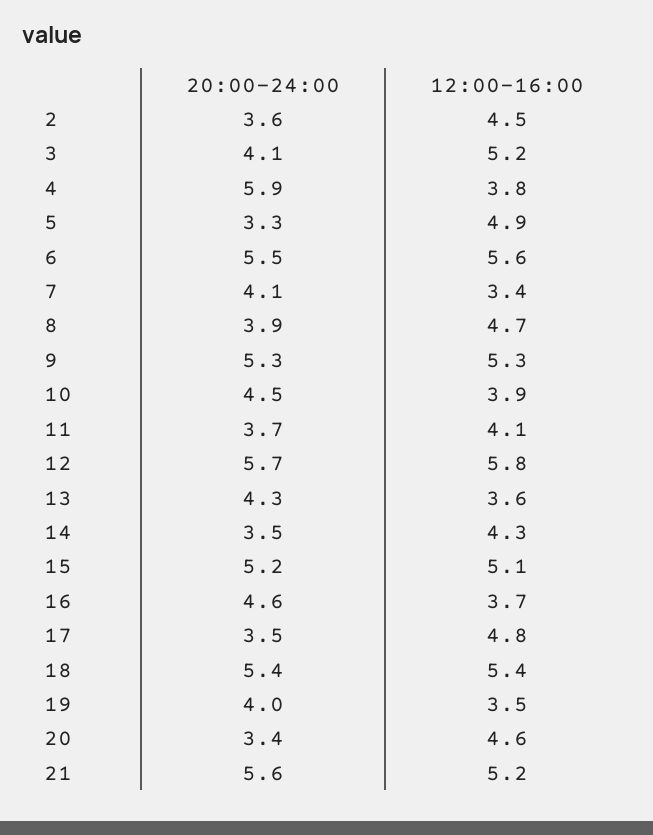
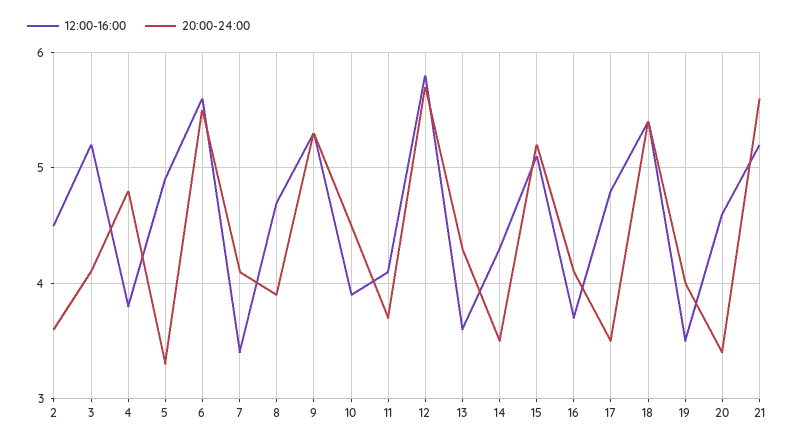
20:00-24:00, 4: 5.9 -> 4.8
20:00-24:00, 16: 4.6 -> 4.1

